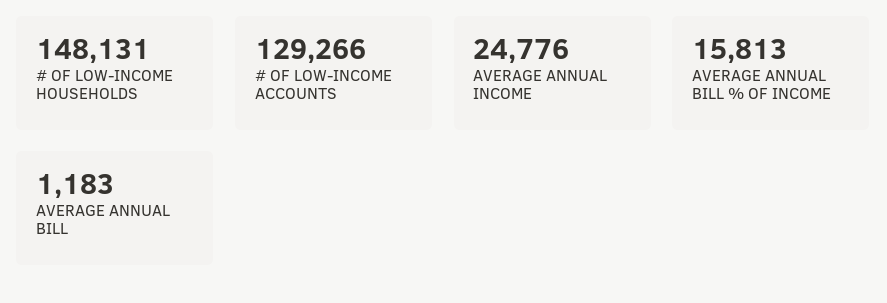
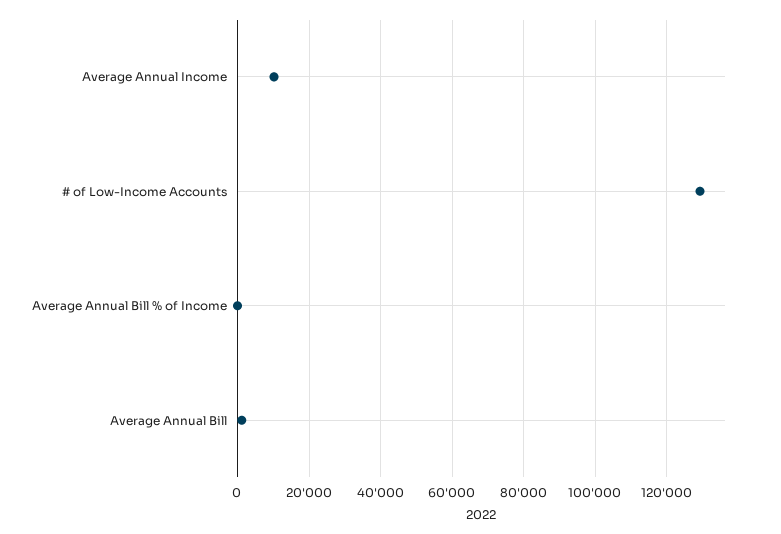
# OF LOW-INCOME HOUSEHOLDS: 148131 -> none
AVERAGE ANNUAL INCOME: 24776 -> 10000
AVERAGE ANNUAL BILL % OF INCOME: 15813 -> 0

